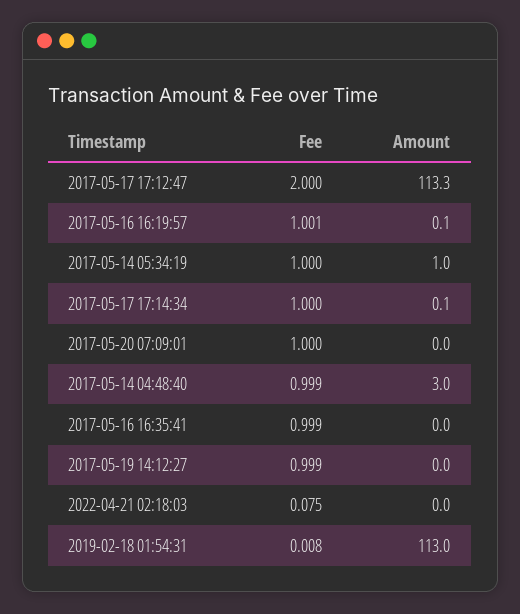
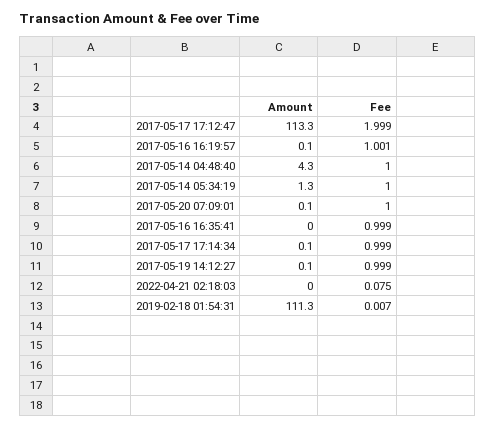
Fee, 2017-05-17 17:12:47: 2 -> 1.999
Amount, 2017-05-14 05:34:19: 1 -> 1.3
Fee, 2017-05-17 17:14:34: 1 -> 0.999
Amount, 2017-05-20 07:09:01: 0 -> 0.1
Fee, 2017-05-14 04:48:40: 0.999 -> 1
Amount, 2017-05-14 04:48:40: 3 -> 4.3
Amount, 2017-05-19 14:12:27: 0 -> 0.1
Fee, 2019-02-18 01:54:31: 0.008 -> 0.007
Amount, 2019-02-18 01:54:31: 113 -> 111.3

